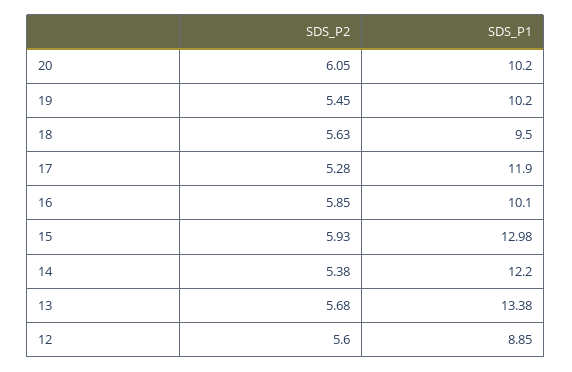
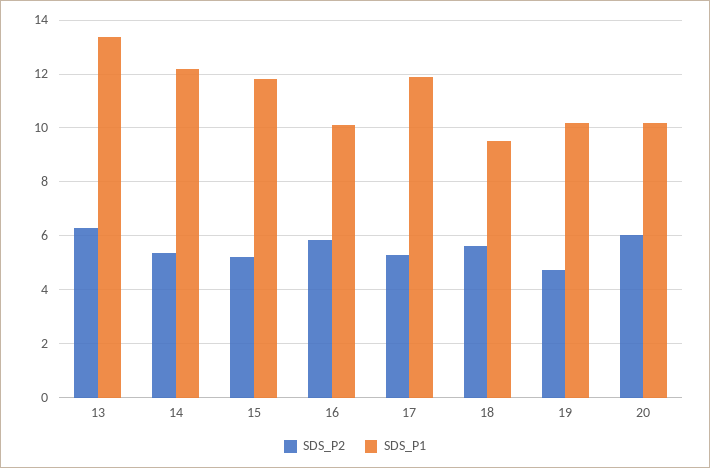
SDS_P2, 19: 5.45 -> 4.75
SDS_P2, 15: 5.93 -> 5.25
SDS_P1, 15: 12.98 -> 11.75
SDS_P2, 13: 5.68 -> 6.25
SDS_P2, 12: 5.6 -> none
SDS_P1, 12: 8.85 -> none

